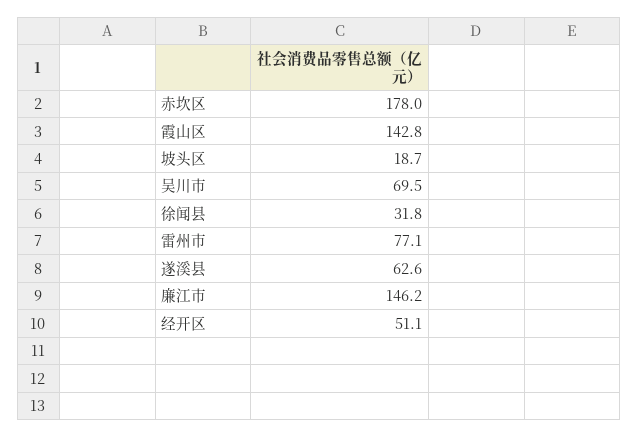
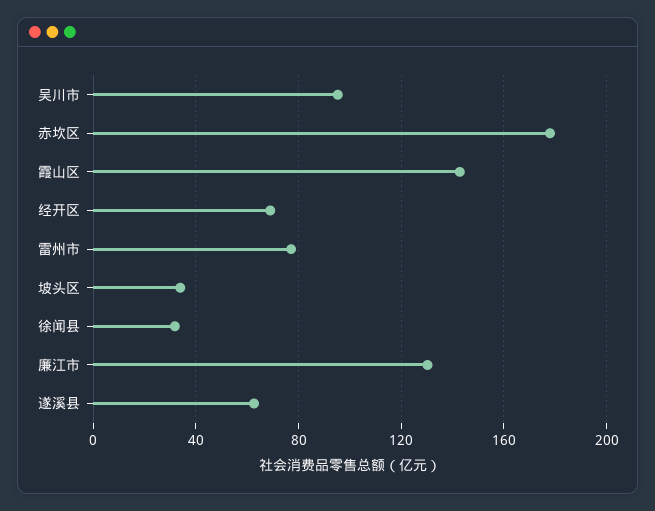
坡头区: 18.7 -> 35
吴川市: 69.5 -> 95
廉江市: 146.2 -> 130
经开区: 51.1 -> 70

